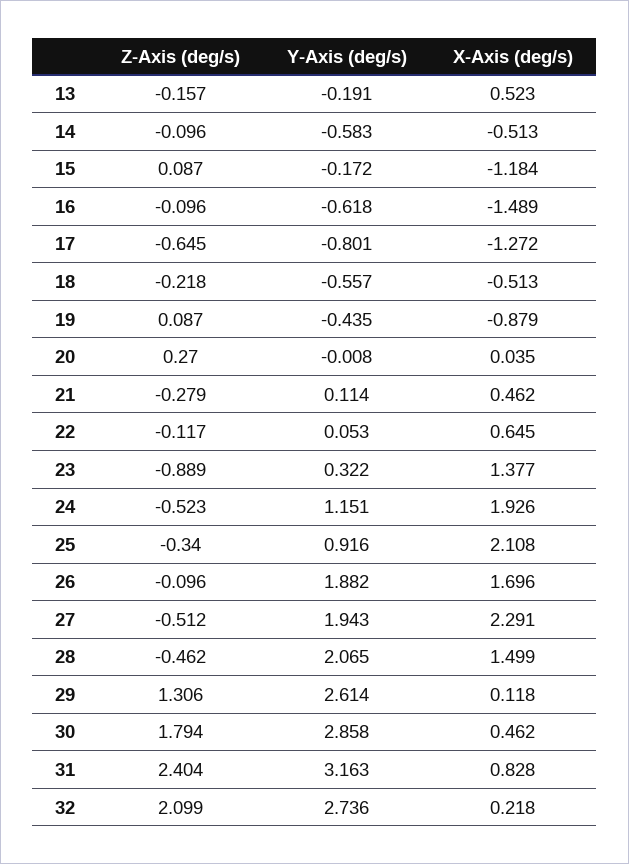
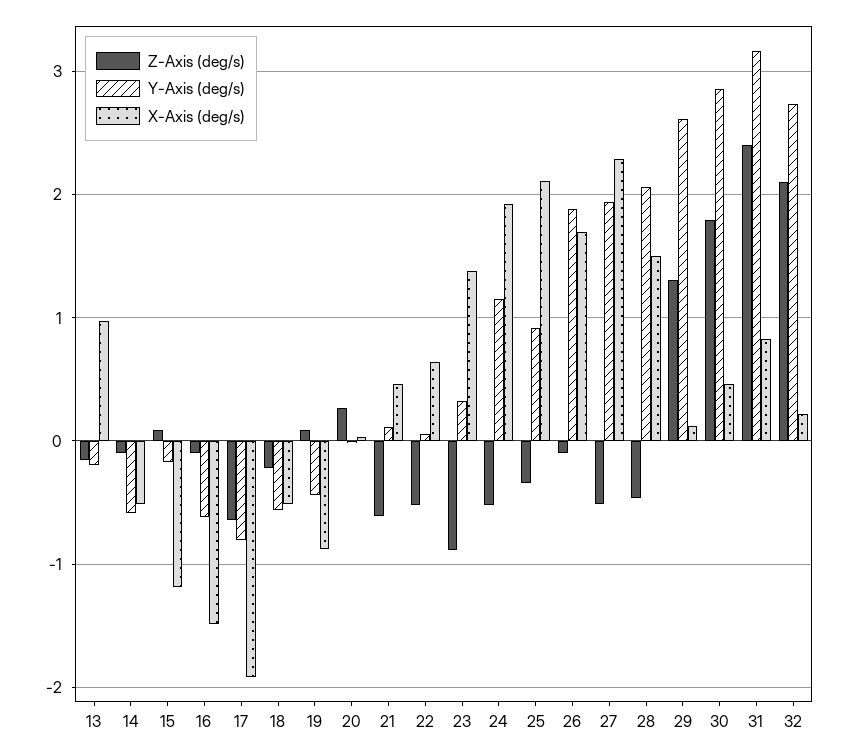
X-Axis (deg/s), 13: 0.523 -> 1
X-Axis (deg/s), 17: -1.272 -> -1.9
Z-Axis (deg/s), 21: -0.279 -> -0.6
Z-Axis (deg/s), 22: -0.117 -> -0.5

